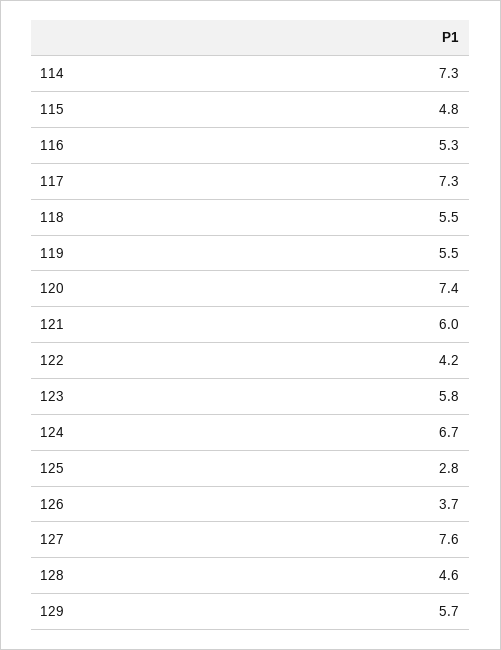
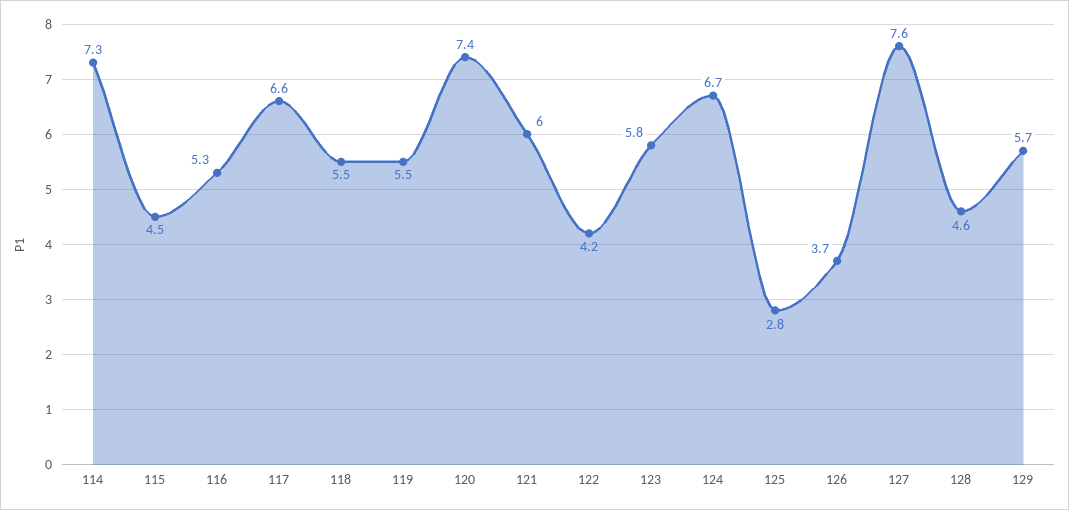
115: 4.8 -> 4.5
117: 7.3 -> 6.6

